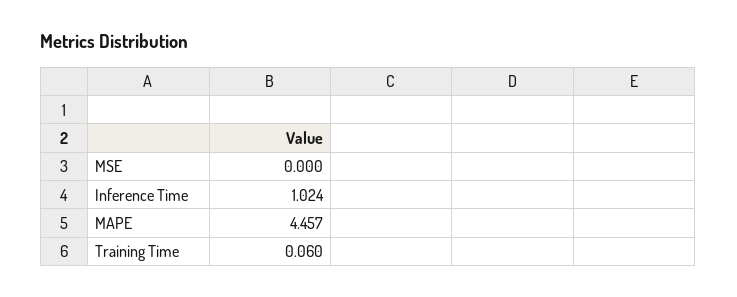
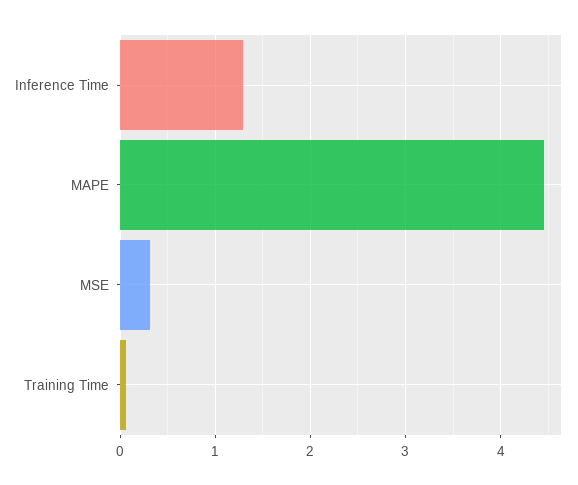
MSE: 0 -> 0.3
Inference Time: 1.024 -> 1.3

